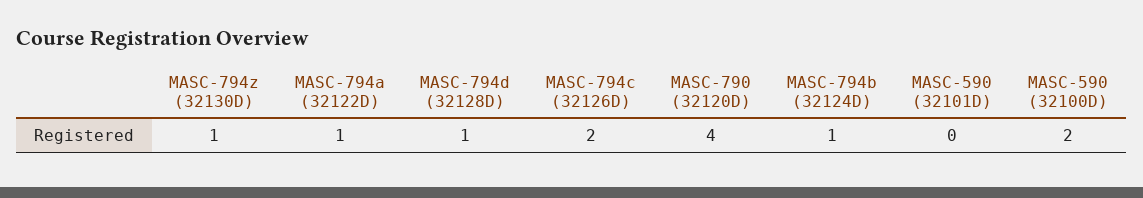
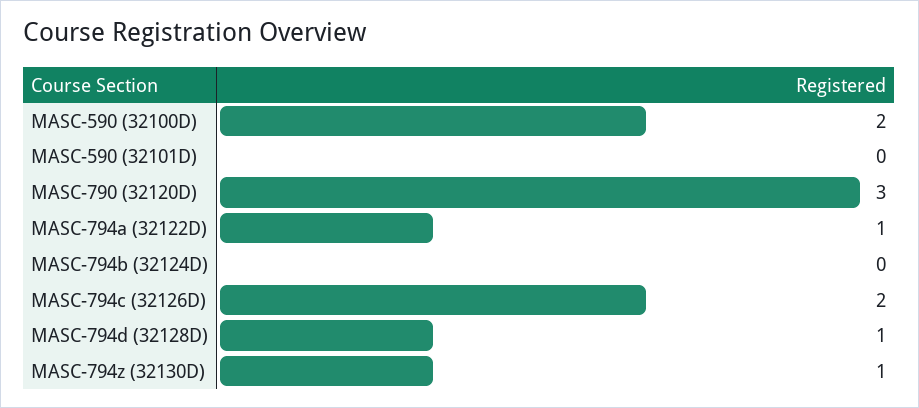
MASC-790 (32120D): 4 -> 3
MASC-794b (32124D): 1 -> 0

